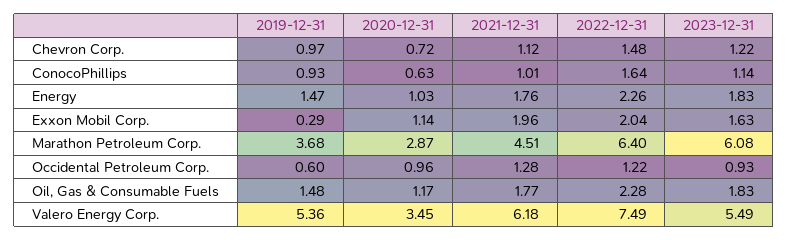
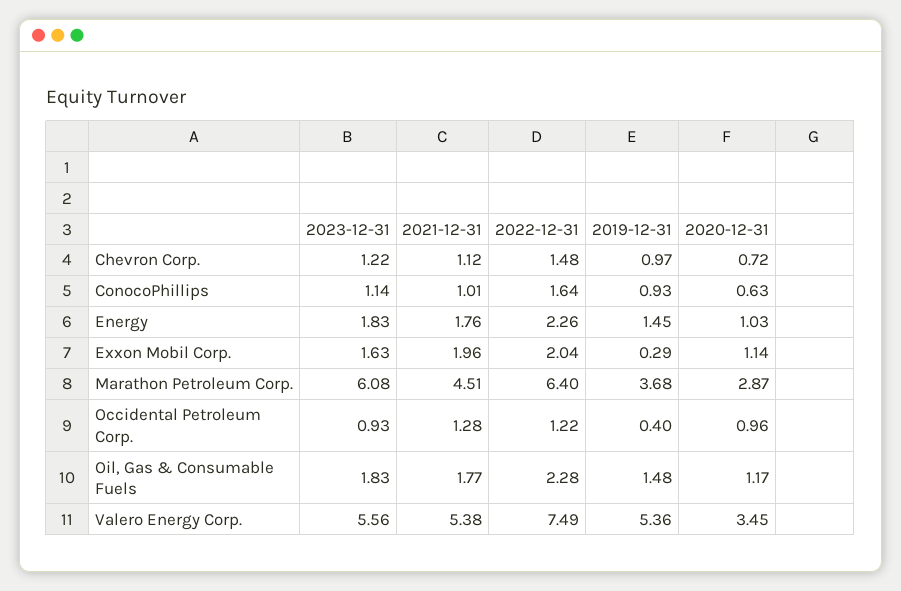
2019-12-31, Energy: 1.47 -> 1.45
2019-12-31, Occidental Petroleum Corp.: 0.6 -> 0.4
2021-12-31, Valero Energy Corp.: 6.18 -> 5.38
2023-12-31, Valero Energy Corp.: 5.49 -> 5.56

